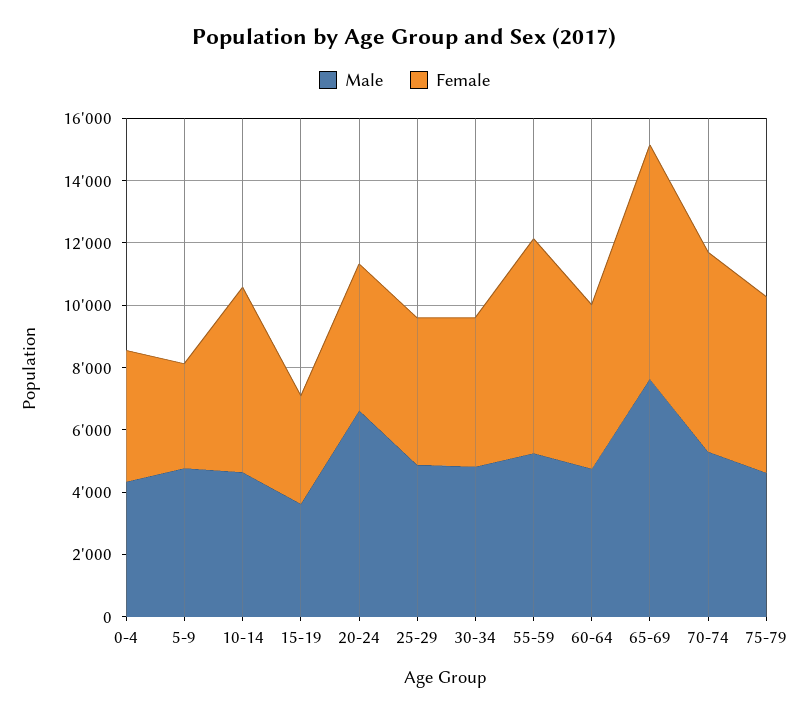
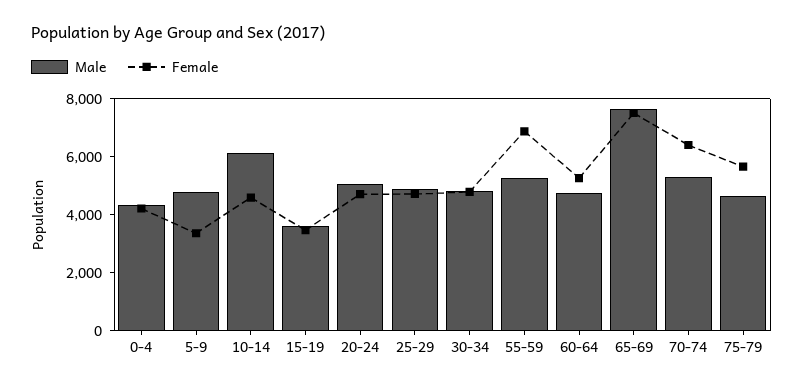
Male, 10-14: 4500 -> 6000
Female, 10-14: 6000 -> 4500
Male, 20-24: 6500 -> 5000

